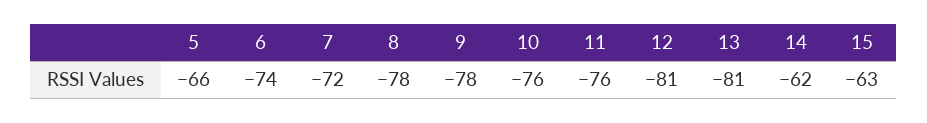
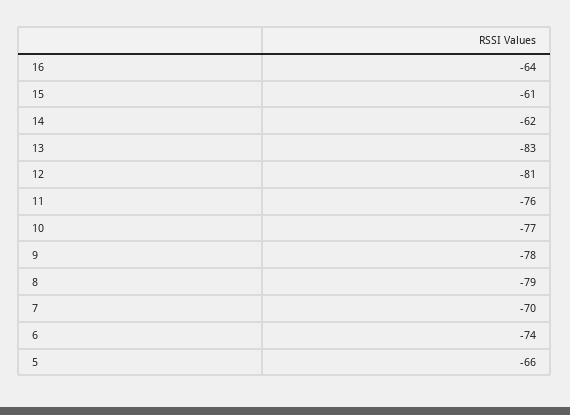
7: -72 -> -70
8: -78 -> -79
10: -76 -> -77
13: -81 -> -83
15: -63 -> -61
16: none -> -64

